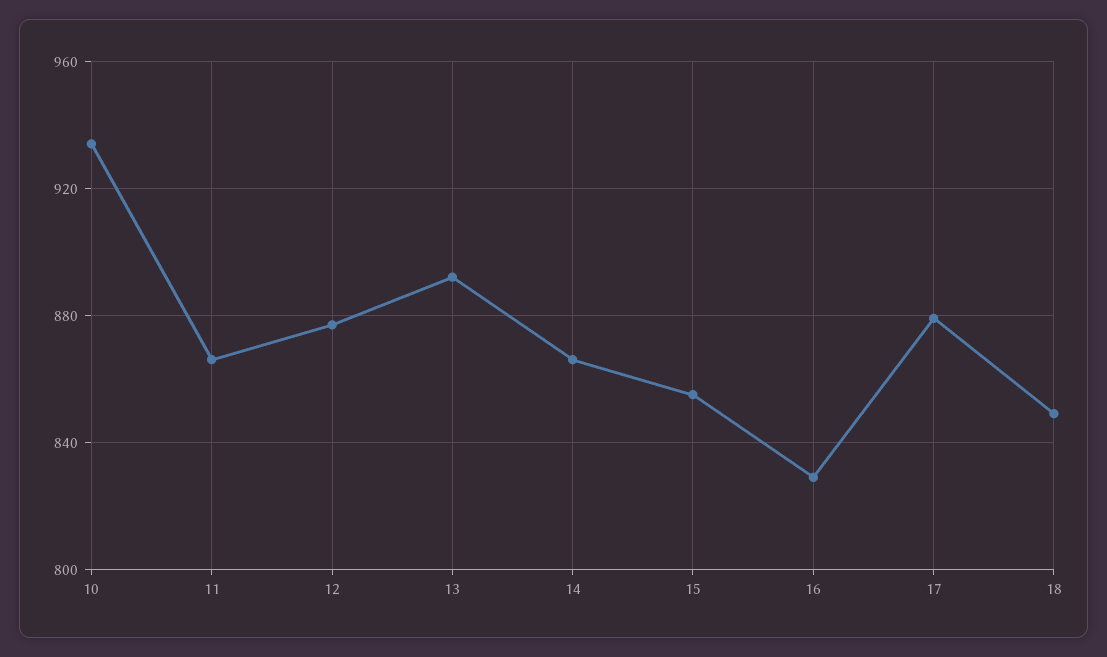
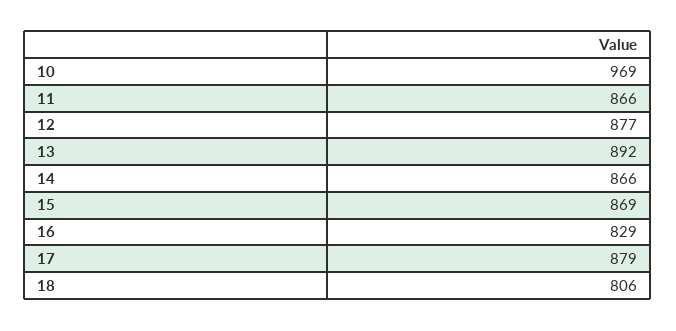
10: 935 -> 969
15: 855 -> 869
18: 850 -> 806

